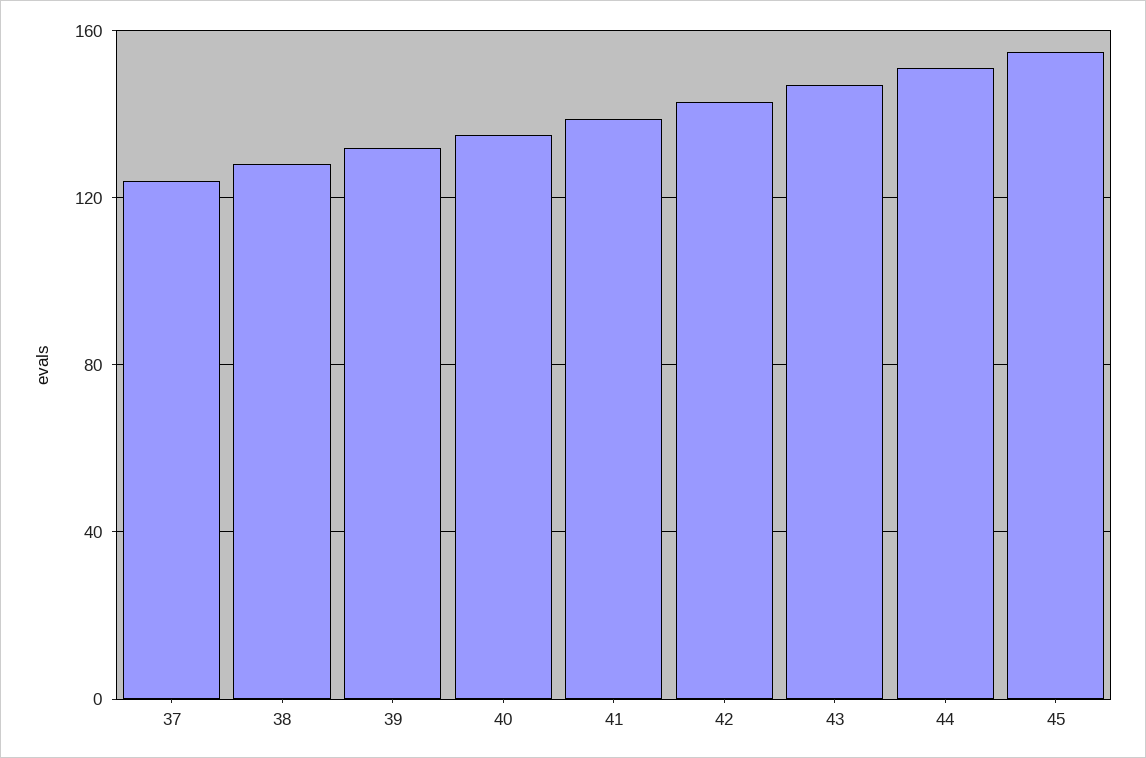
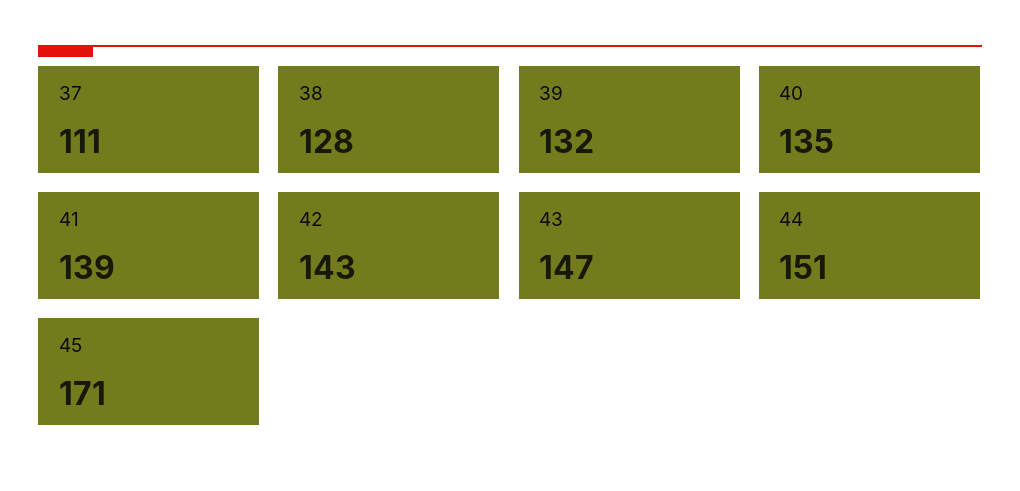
37: 125 -> 111
45: 155 -> 171

